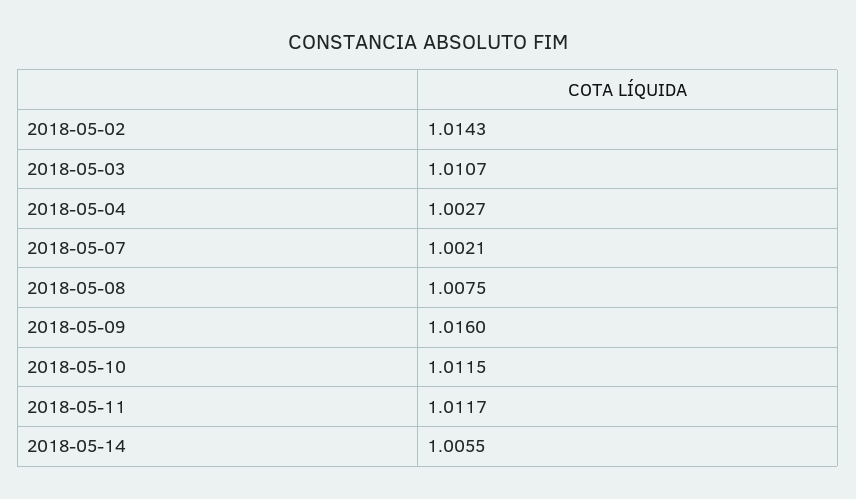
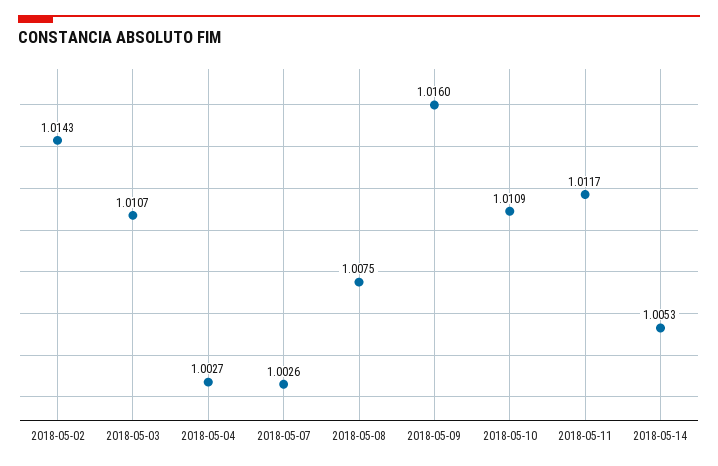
2018-05-07: 1.0021 -> 1.0026
2018-05-10: 1.0115 -> 1.0109
2018-05-14: 1.0055 -> 1.0053

